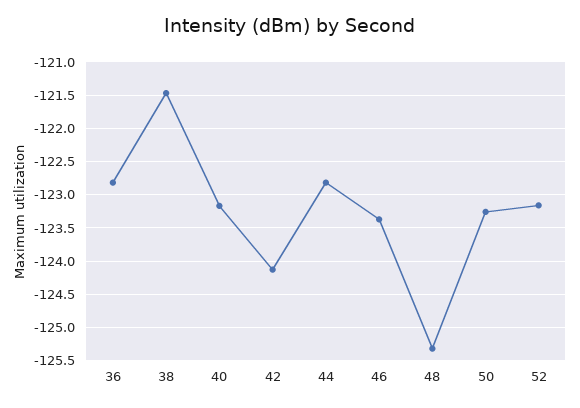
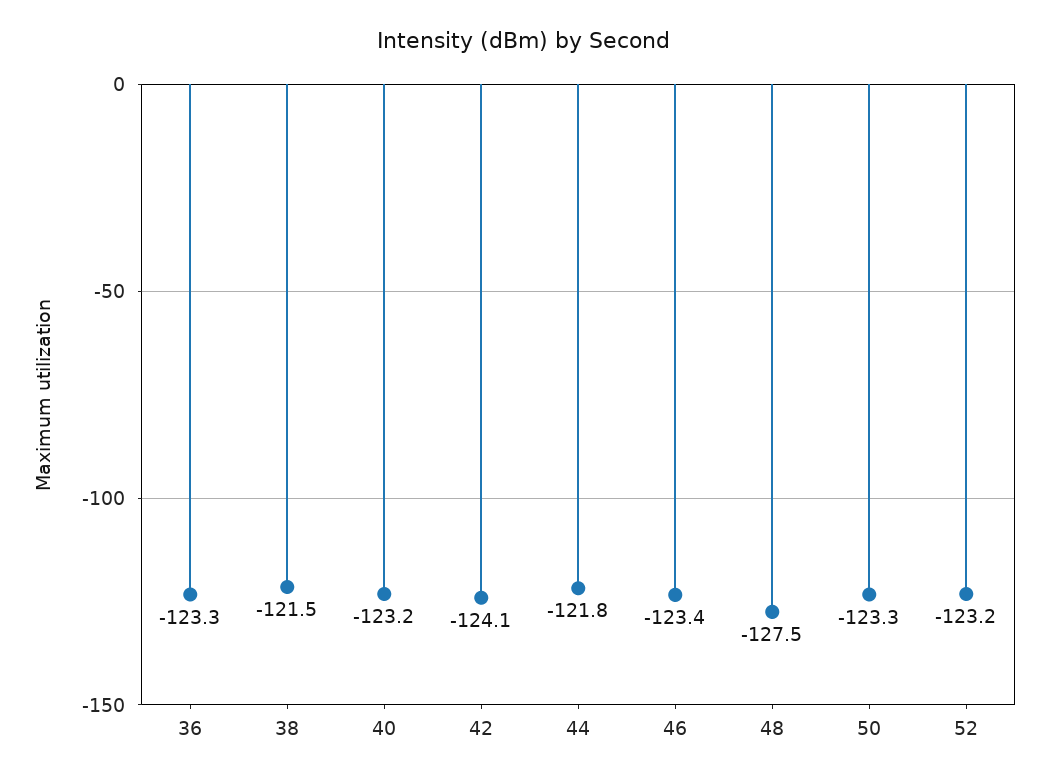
36: -122.8 -> -123.3
44: -122.8 -> -121.8
48: -125.3 -> -127.5

